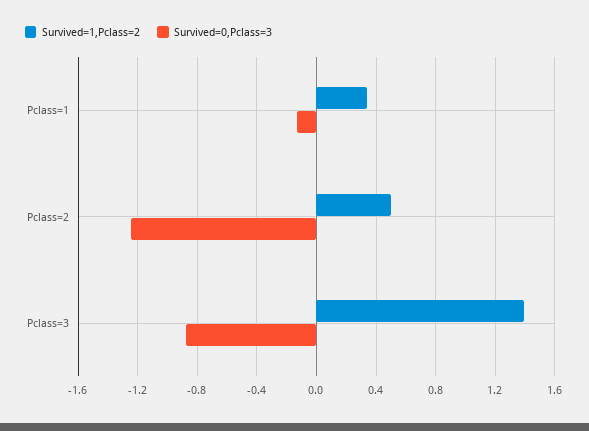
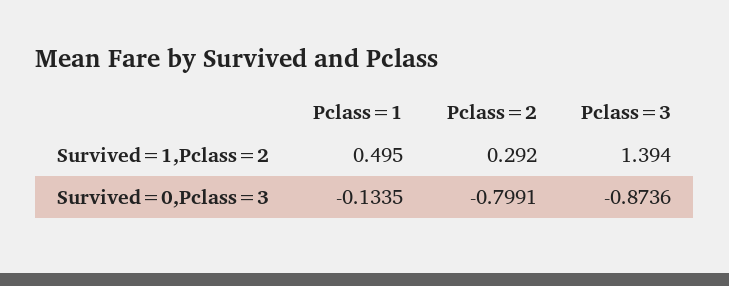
Survived=1,Pclass=2, Pclass=1: 0.35 -> 0.495
Survived=1,Pclass=2, Pclass=2: 0.5 -> 0.292
Survived=0,Pclass=3, Pclass=2: -1.25 -> -0.7991

